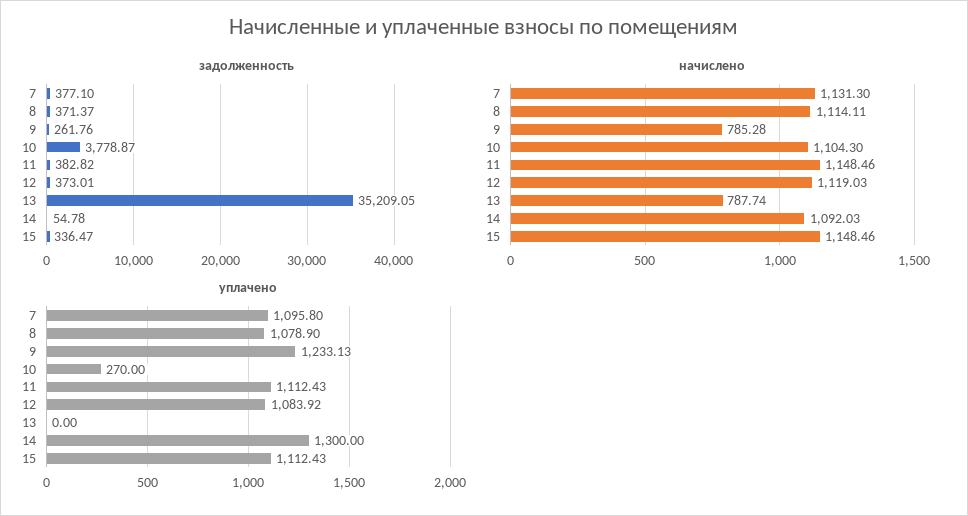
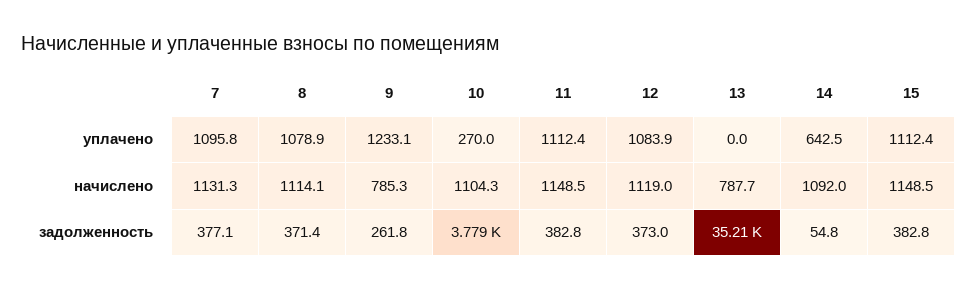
задолженность, 15: 336.47 -> 382.8
уплачено, 14: 1300 -> 642.5

